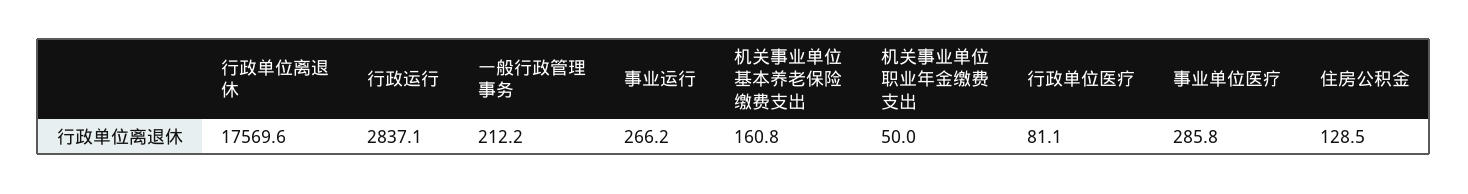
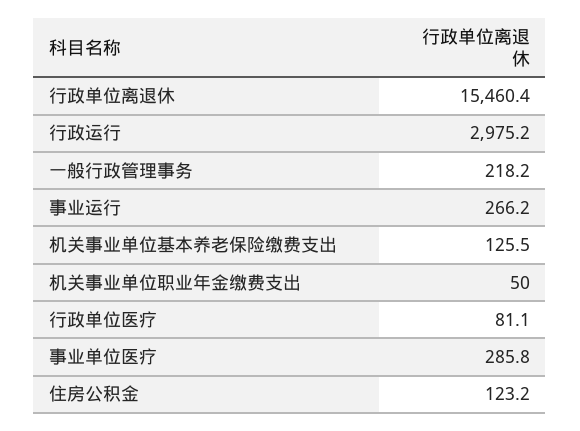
行政单位离退休: 17569.6 -> 15460.4
行政运行: 2837.1 -> 2975.2
一般行政管理事务: 212.2 -> 218.2
机关事业单位基本养老保险缴费支出: 160.8 -> 125.5
住房公积金: 128.5 -> 123.2

